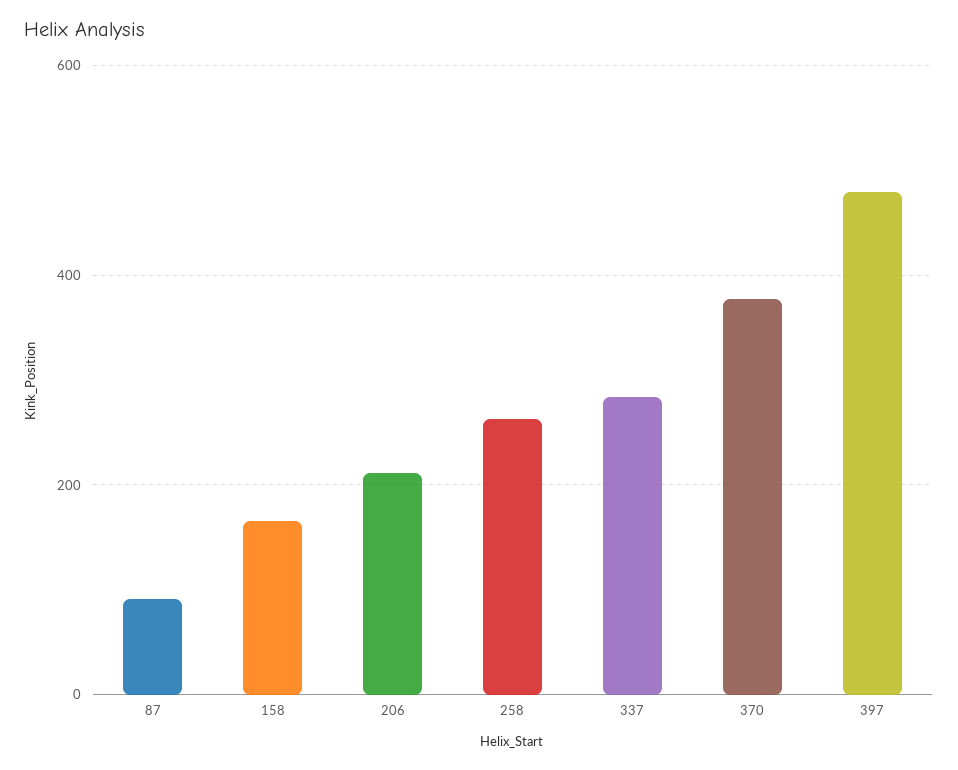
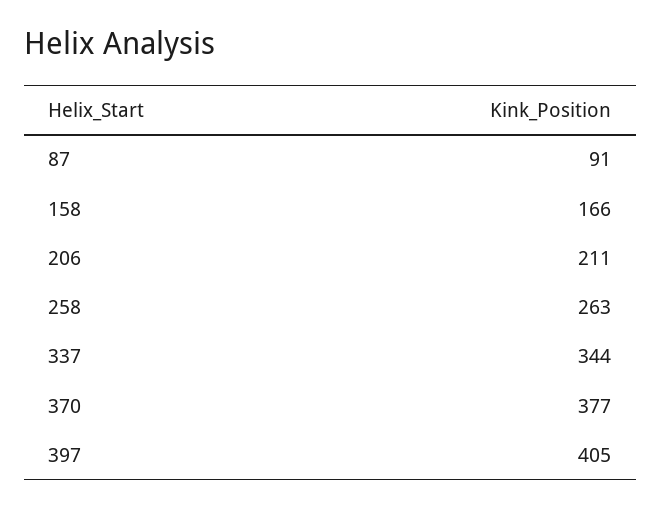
337: 280 -> 344
397: 480 -> 405

